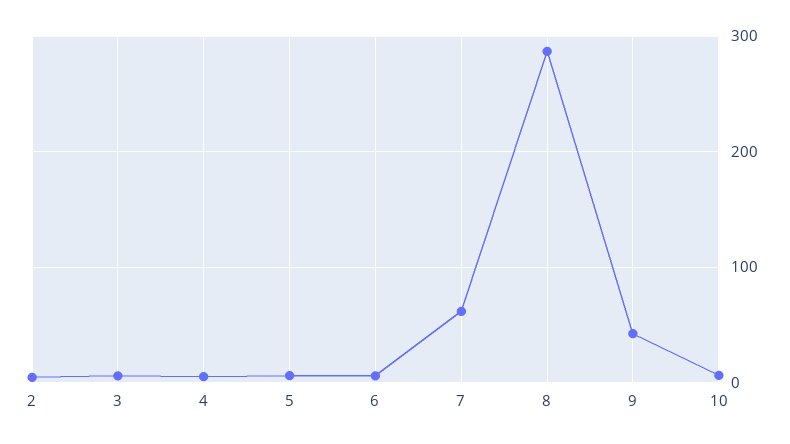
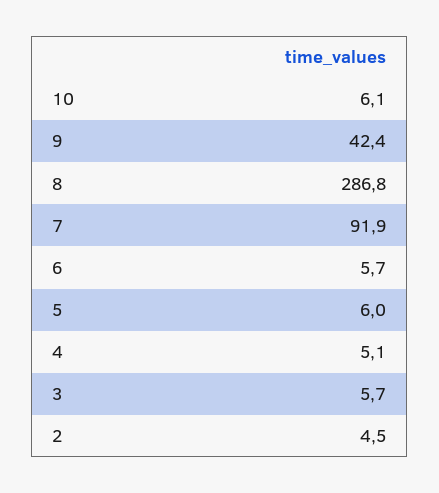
7: 60 -> 91.9

